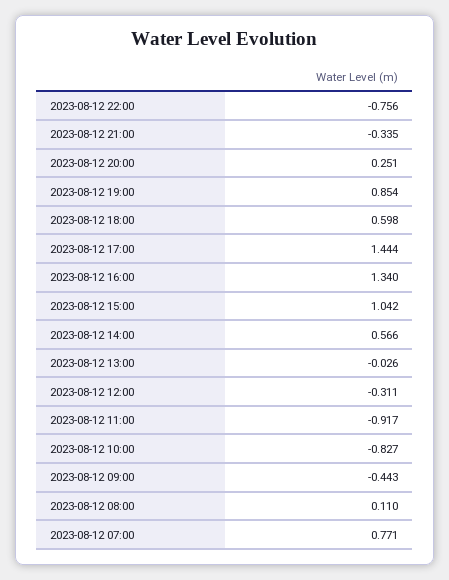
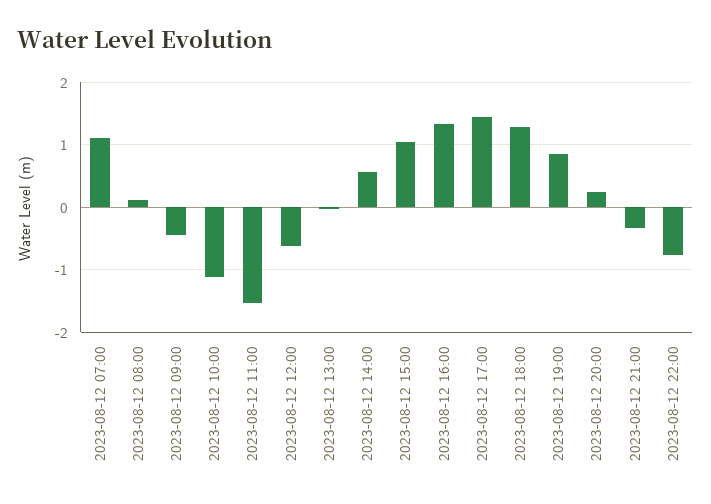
2023-08-12 18:00: 0.598 -> 1.3
2023-08-12 12:00: -0.311 -> -0.6
2023-08-12 11:00: -0.917 -> -1.5
2023-08-12 10:00: -0.827 -> -1.1
2023-08-12 07:00: 0.771 -> 1.1

